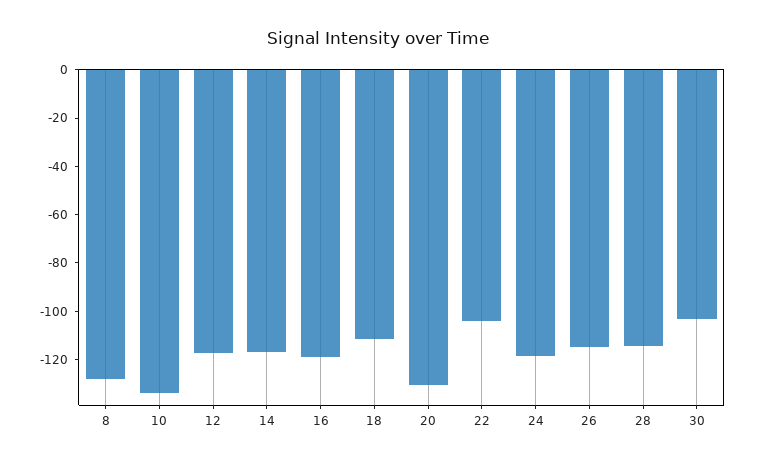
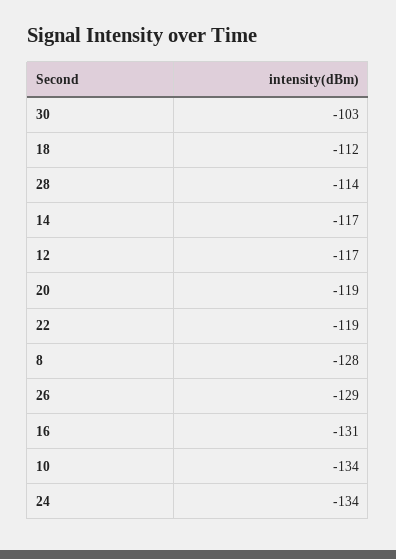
16: -120 -> -131
20: -130 -> -119
22: -105 -> -119
24: -120 -> -134
26: -115 -> -129

